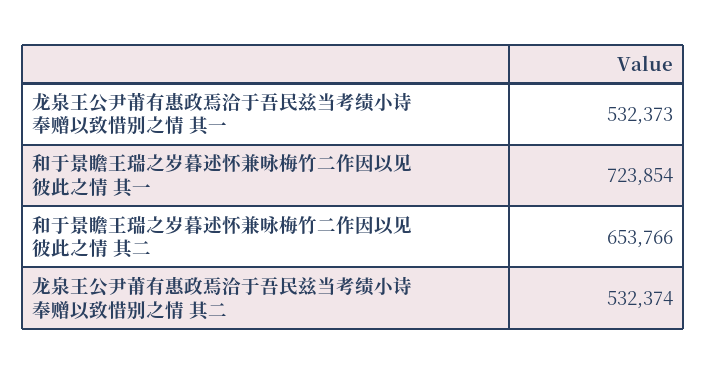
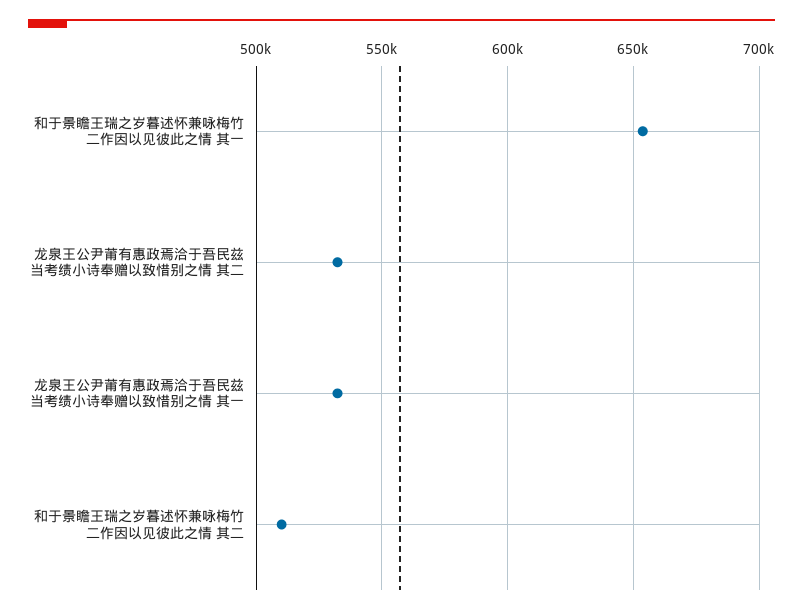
和于景瞻王瑞之岁暮述怀兼咏梅竹二作因以见彼此之情 其一: 723854 -> 655000
和于景瞻王瑞之岁暮述怀兼咏梅竹二作因以见彼此之情 其二: 653766 -> 510000

